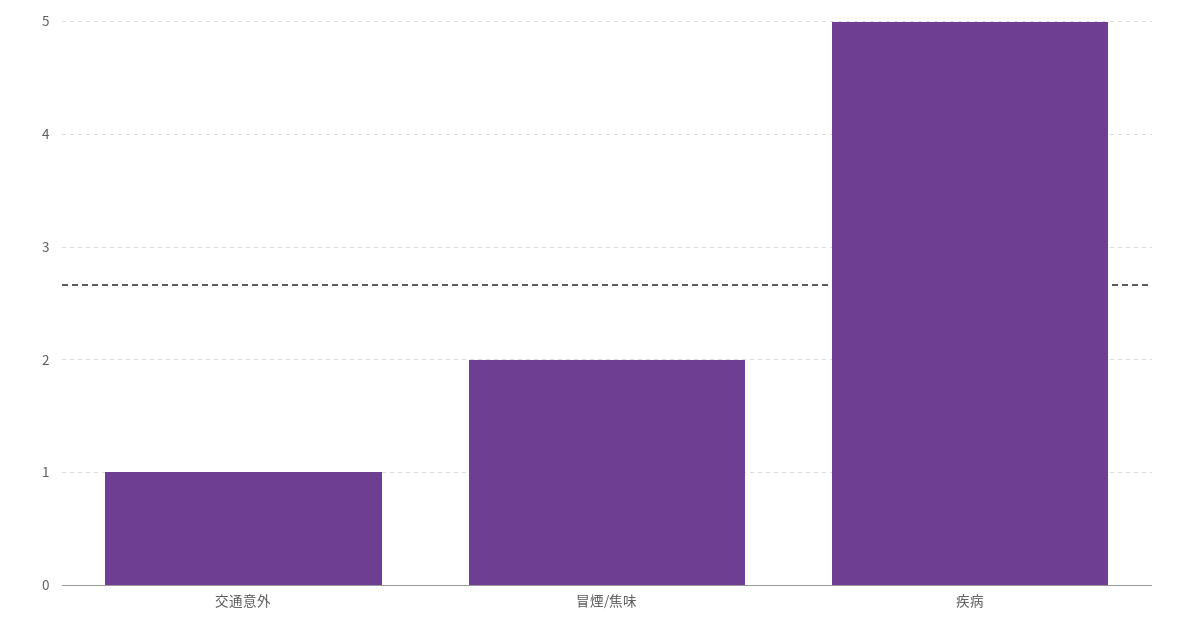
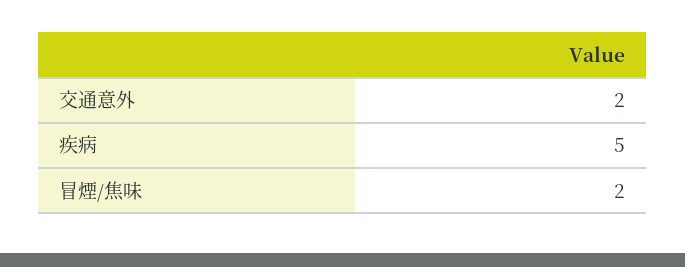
交通意外: 1 -> 2

